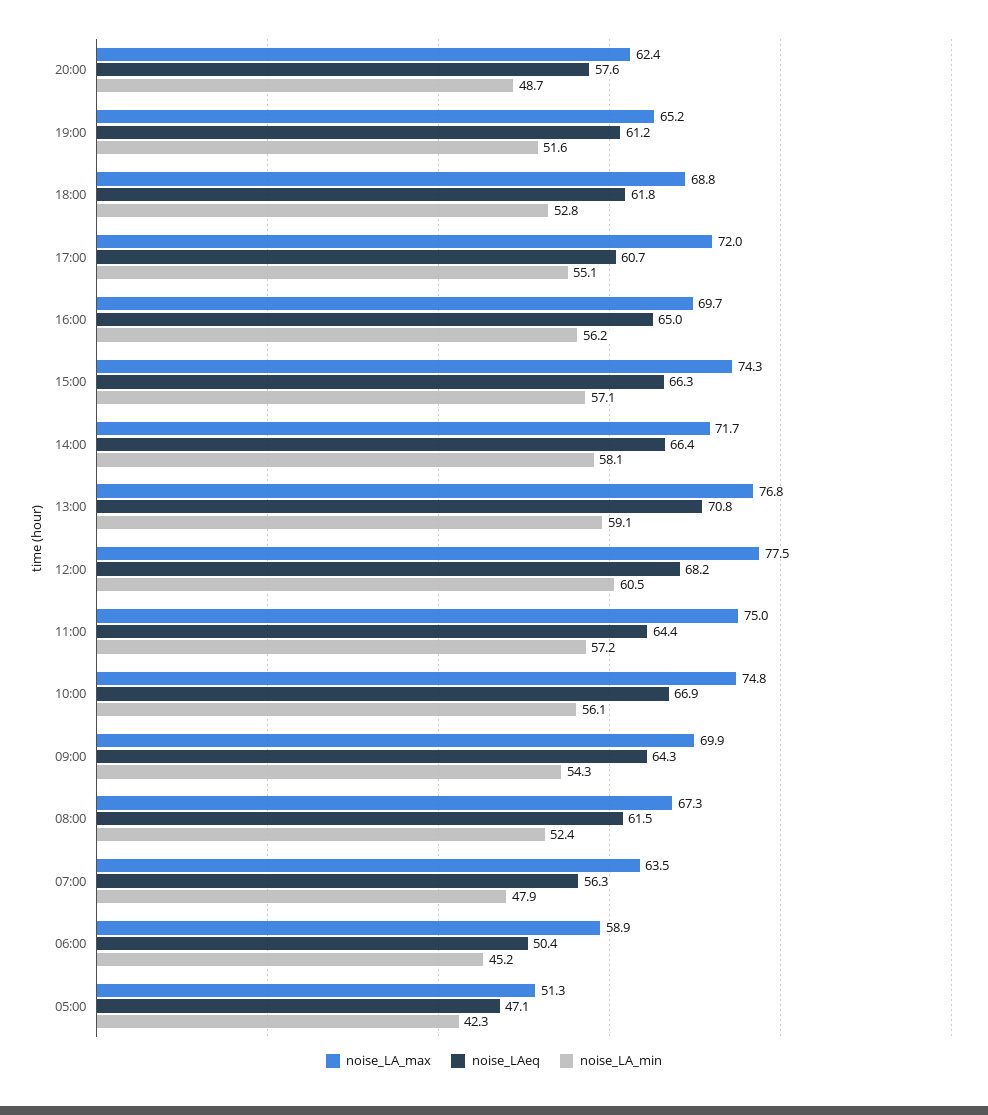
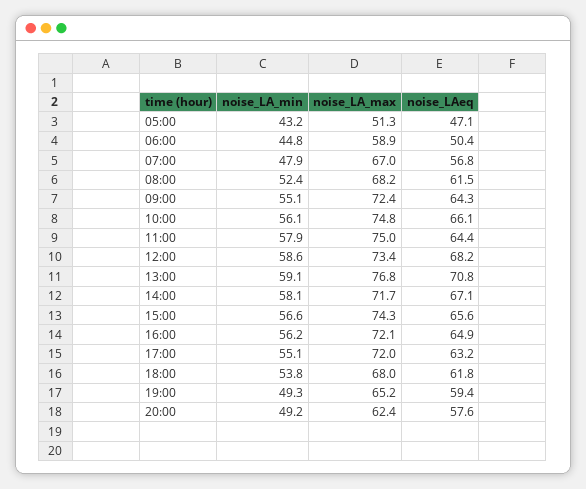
noise_LA_min, 20:00: 48.7 -> 49.2
noise_LAeq, 19:00: 61.2 -> 59.4
noise_LA_min, 19:00: 51.6 -> 49.3
noise_LA_max, 18:00: 68.8 -> 68
noise_LA_min, 18:00: 52.8 -> 53.8
noise_LAeq, 17:00: 60.7 -> 63.2
noise_LA_max, 16:00: 69.7 -> 72.1
noise_LAeq, 16:00: 65 -> 64.9
noise_LAeq, 15:00: 66.3 -> 65.6
noise_LA_min, 15:00: 57.1 -> 56.6
noise_LAeq, 14:00: 66.4 -> 67.1
noise_LA_max, 12:00: 77.5 -> 73.4
noise_LA_min, 12:00: 60.5 -> 58.6
noise_LA_min, 11:00: 57.2 -> 57.9
noise_LAeq, 10:00: 66.9 -> 66.1
noise_LA_max, 09:00: 69.9 -> 72.4
noise_LA_min, 09:00: 54.3 -> 55.1
noise_LA_max, 08:00: 67.3 -> 68.2
noise_LA_max, 07:00: 63.5 -> 67
noise_LAeq, 07:00: 56.3 -> 56.8
noise_LA_min, 06:00: 45.2 -> 44.8
noise_LA_min, 05:00: 42.3 -> 43.2

